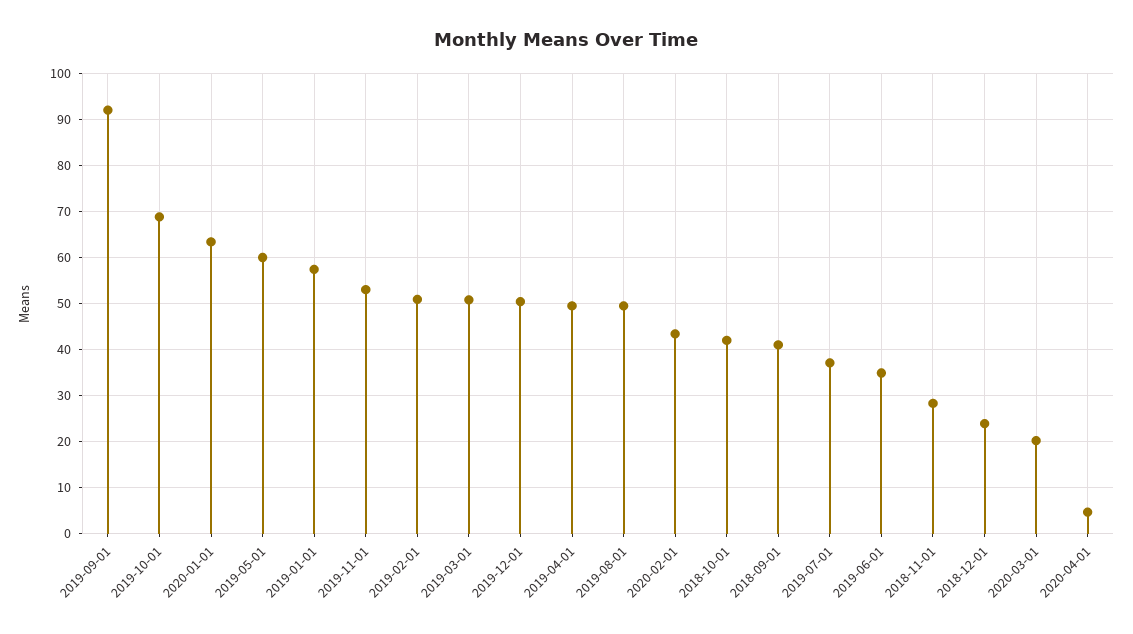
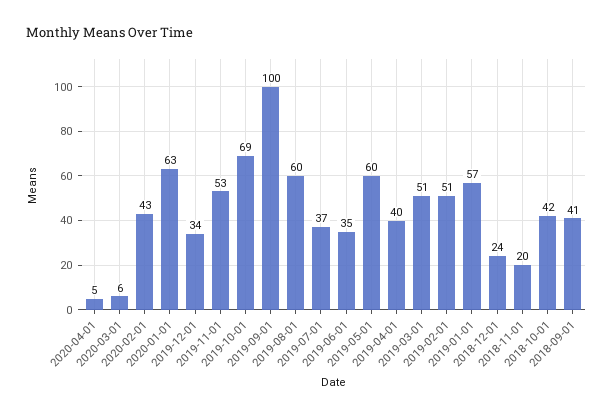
2019-09-01: 92 -> 100
2019-12-01: 50 -> 34
2019-04-01: 50 -> 40
2019-08-01: 50 -> 60
2018-11-01: 28 -> 20
2020-03-01: 20 -> 6

